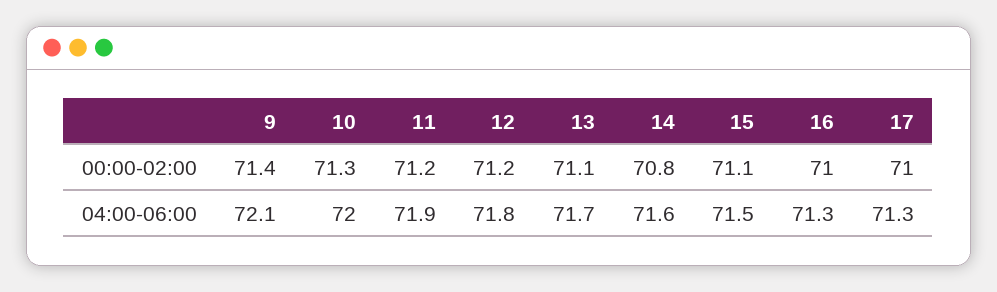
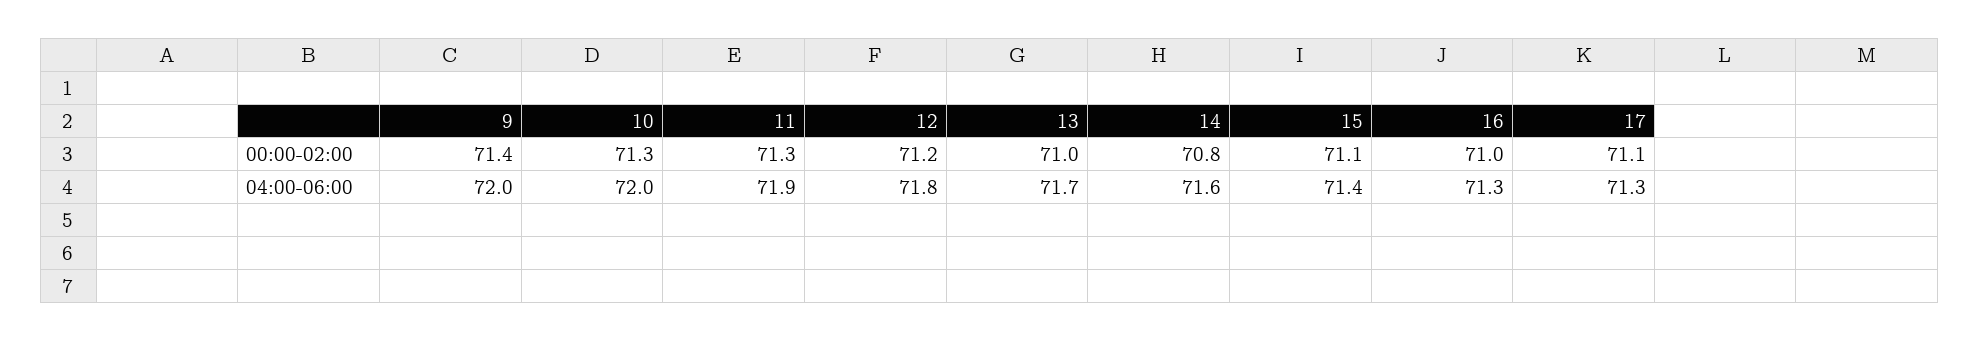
11, 00:00-02:00: 71.2 -> 71.3
13, 00:00-02:00: 71.1 -> 71
17, 00:00-02:00: 71 -> 71.1
9, 04:00-06:00: 72.1 -> 72
15, 04:00-06:00: 71.5 -> 71.4

